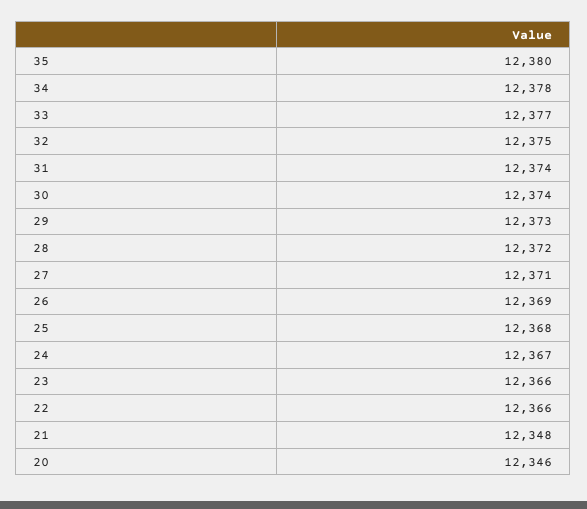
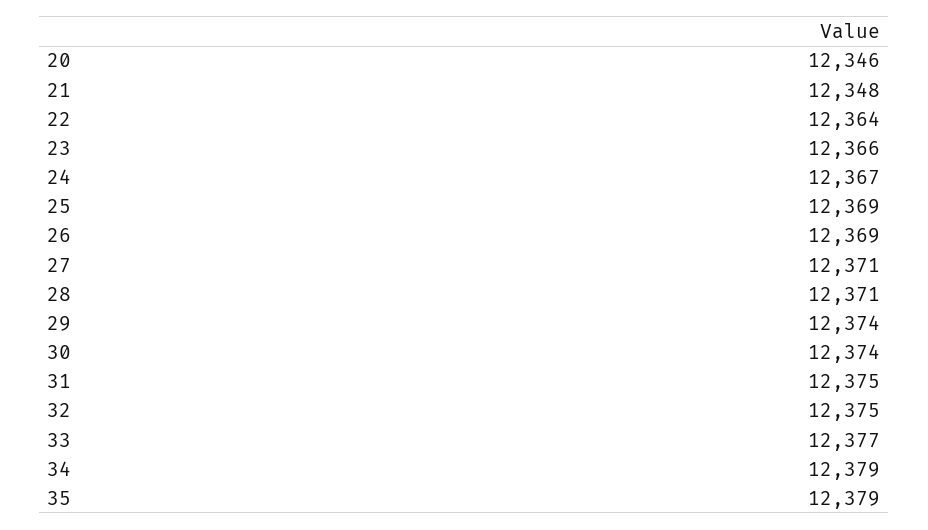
35: 12380 -> 12379
34: 12378 -> 12379
31: 12374 -> 12375
29: 12373 -> 12374
28: 12372 -> 12371
25: 12368 -> 12369
22: 12366 -> 12364

